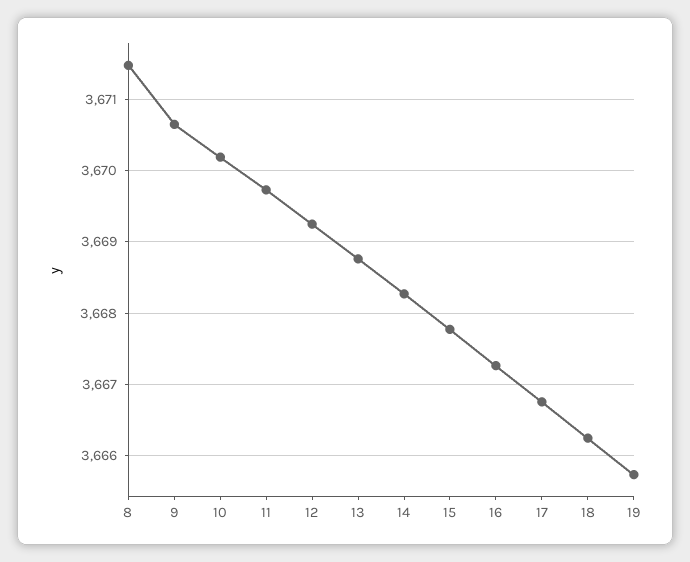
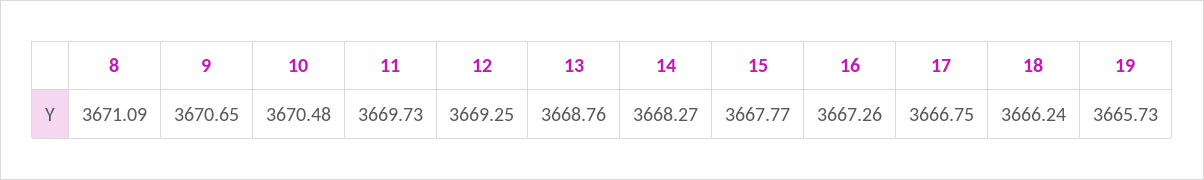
8: 3671.5 -> 3671.09
10: 3670.2 -> 3670.48

